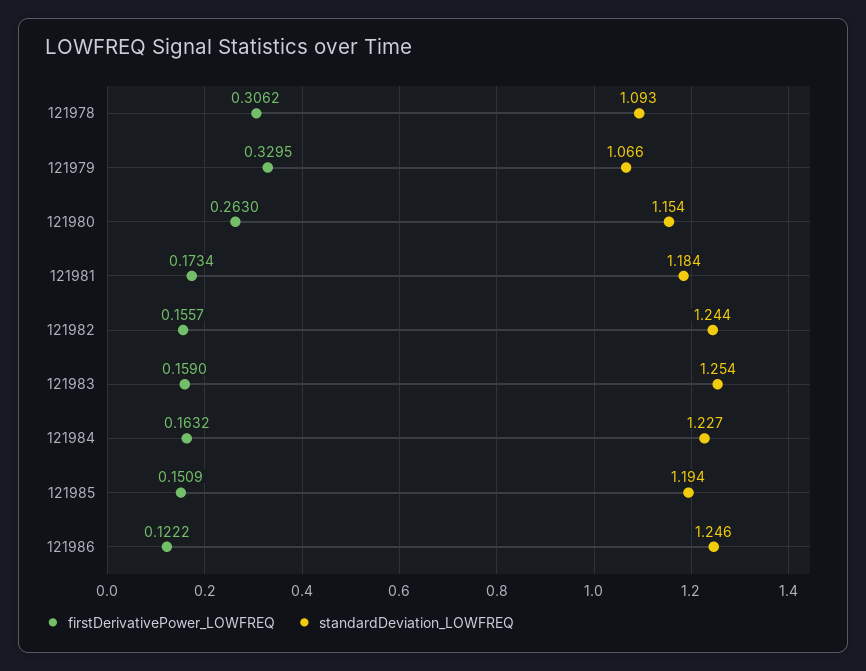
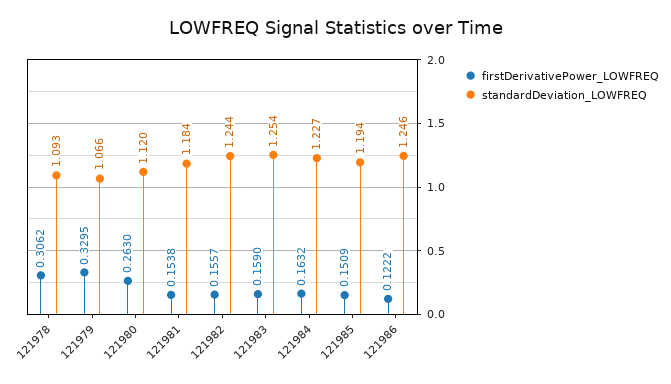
standardDeviation_LOWFREQ, 121980: 1.154 -> 1.12
firstDerivativePower_LOWFREQ, 121981: 0.1734 -> 0.1538

